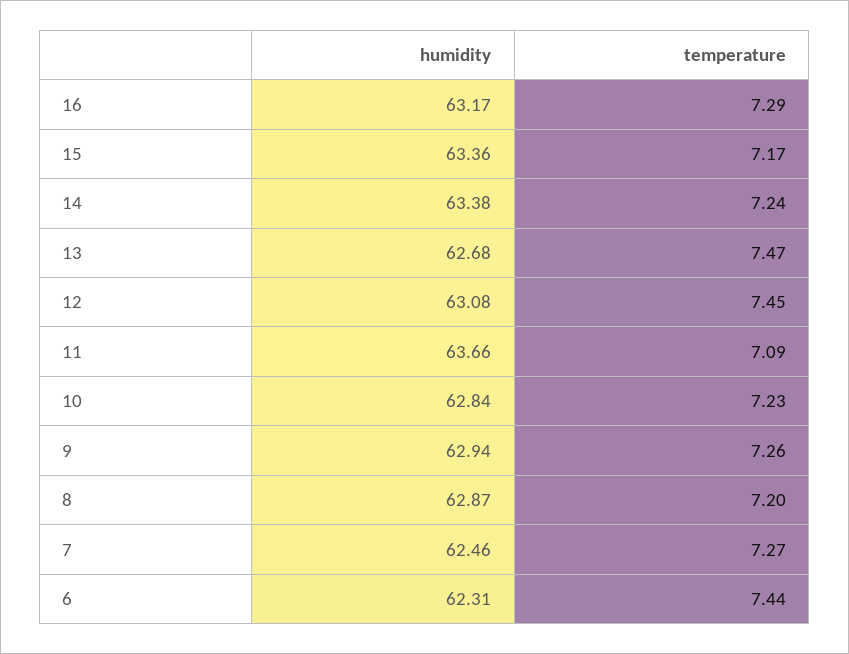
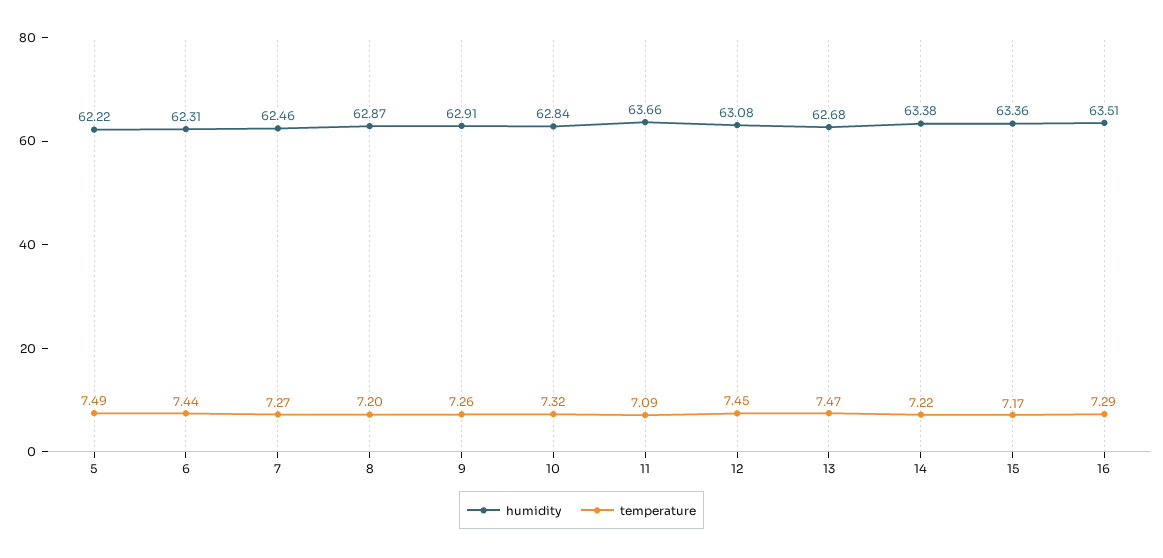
humidity, 16: 63.17 -> 63.51
temperature, 14: 7.24 -> 7.22
temperature, 10: 7.23 -> 7.32
humidity, 9: 62.94 -> 62.91
humidity, 5: none -> 62.22
temperature, 5: none -> 7.49

